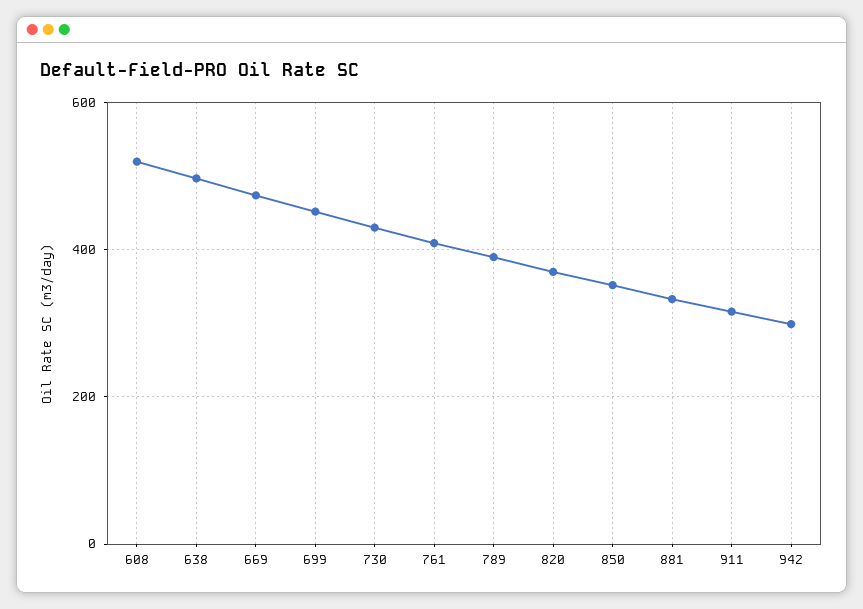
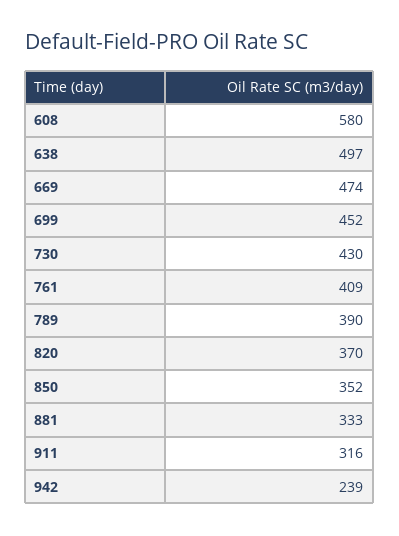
608: 520 -> 580
942: 300 -> 239

